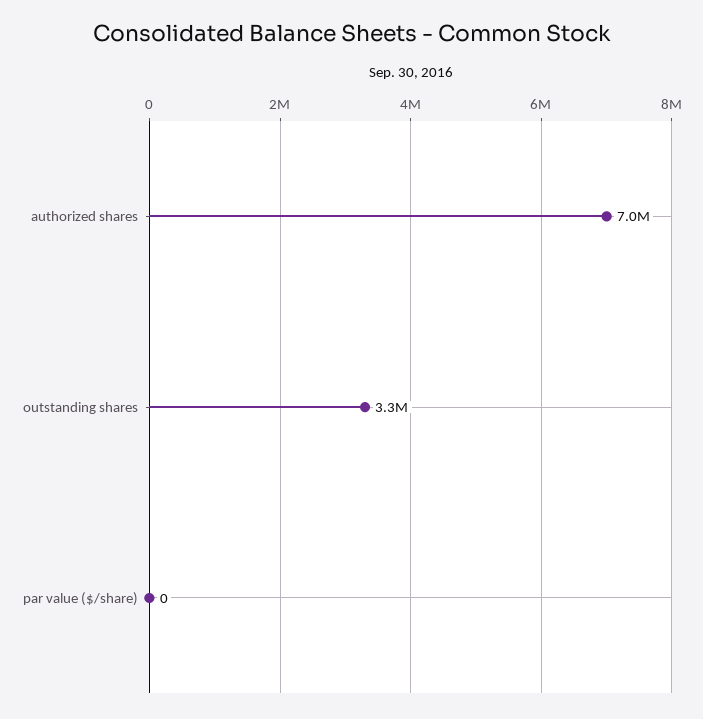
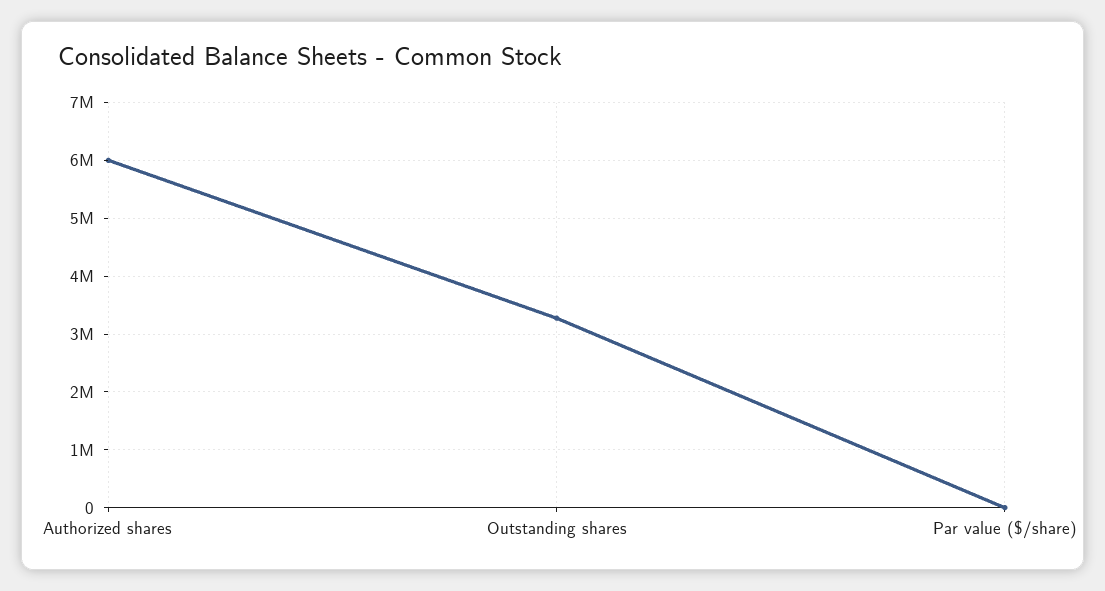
authorized shares: 7000000 -> 6000000

